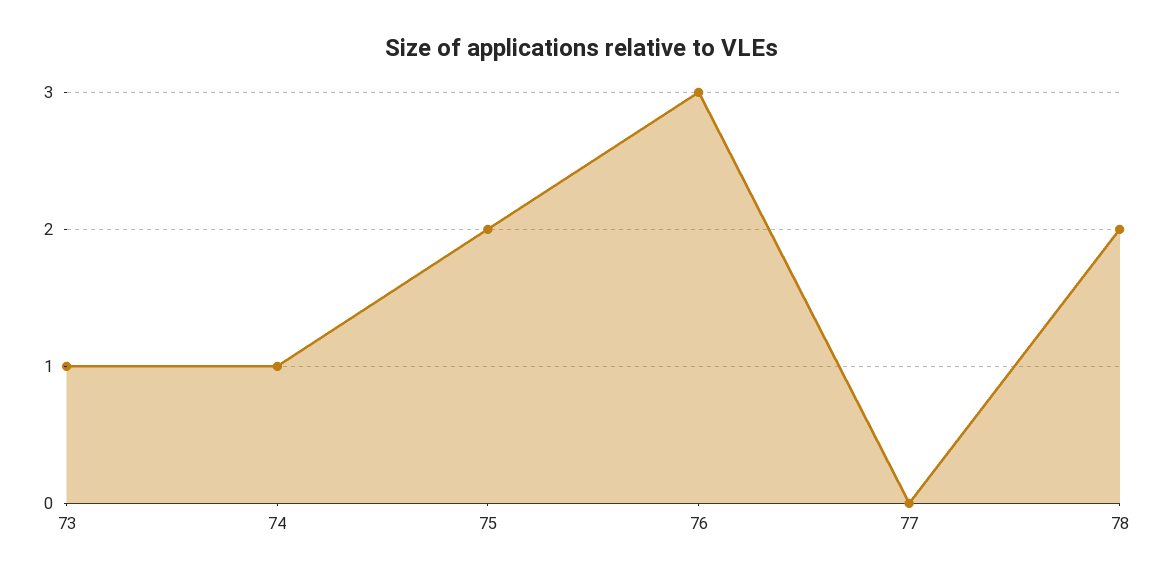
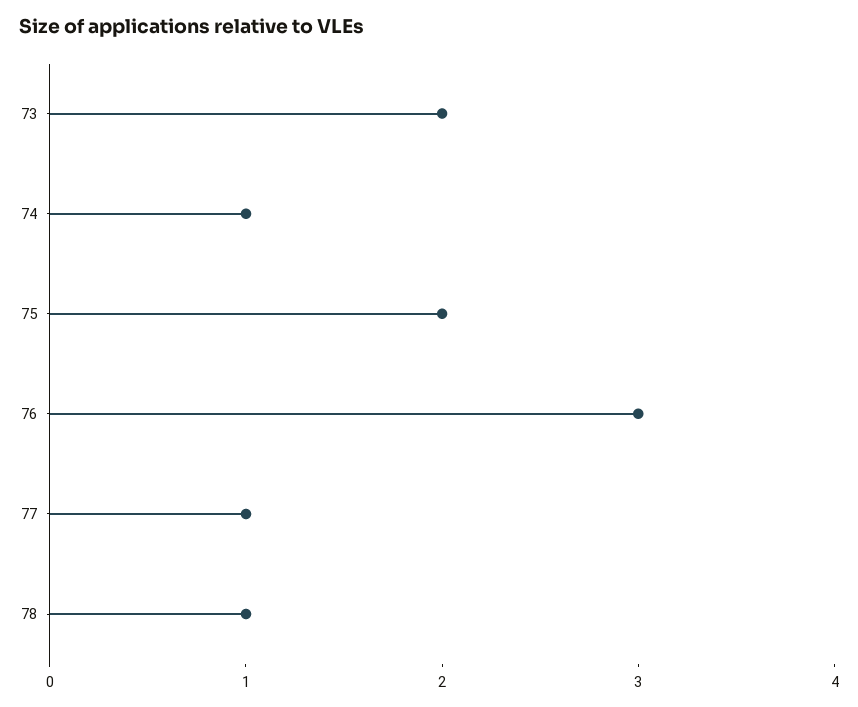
73: 1 -> 2
77: 0 -> 1
78: 2 -> 1

